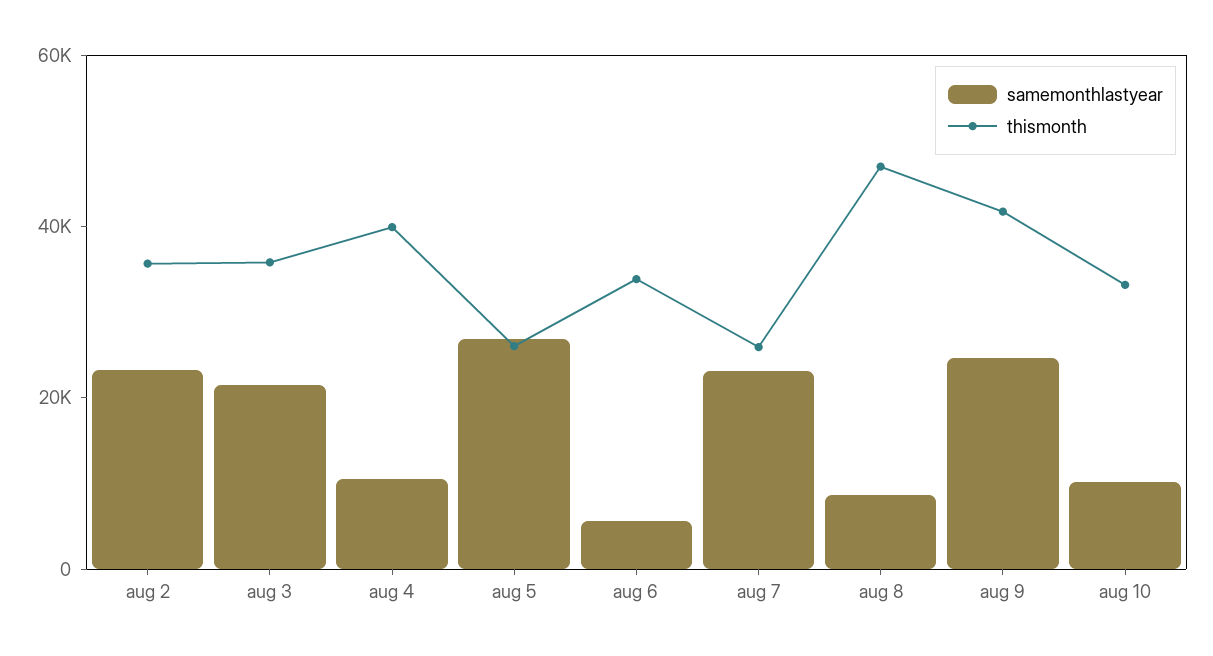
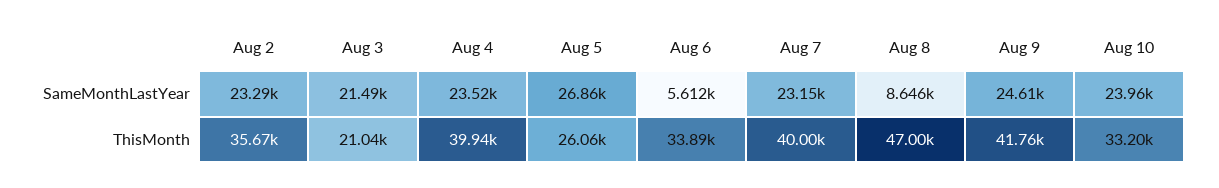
thismonth, aug 3: 35000 -> 21040
samemonthlastyear, aug 4: 10000 -> 23520
thismonth, aug 7: 25000 -> 40000
samemonthlastyear, aug 10: 10000 -> 23960

